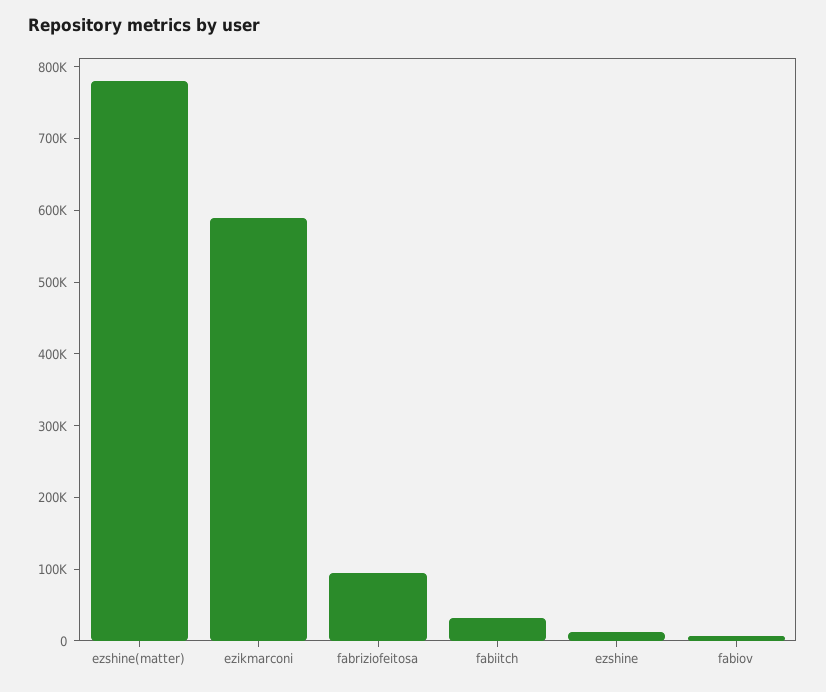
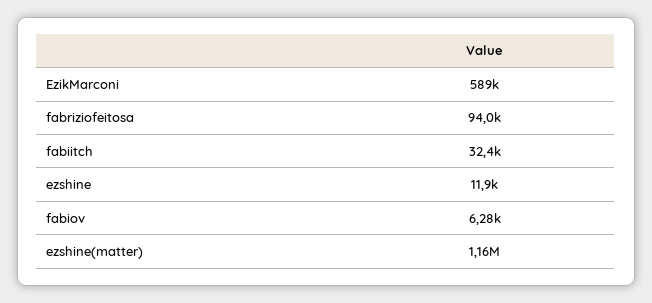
ezshine(matter): 780000 -> 1160000

